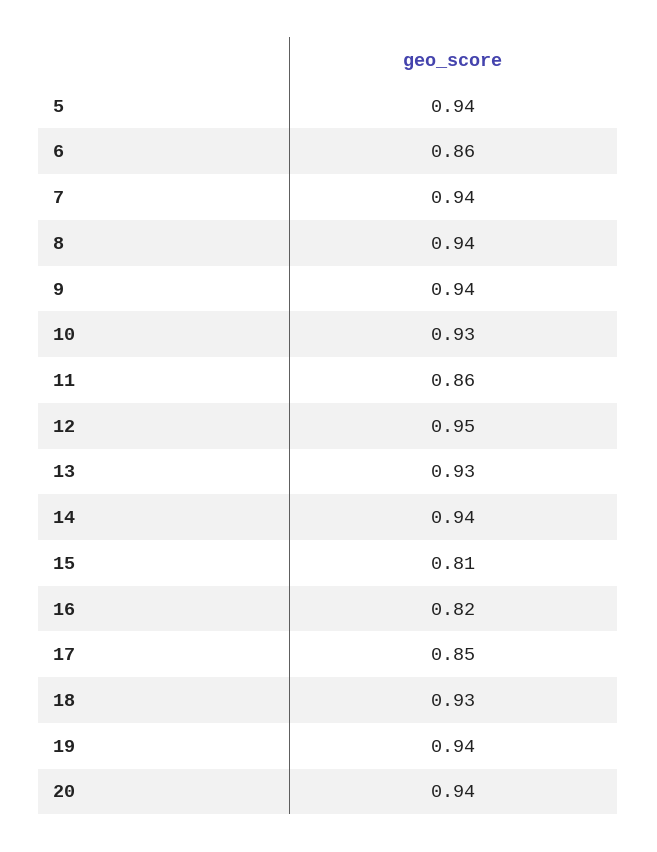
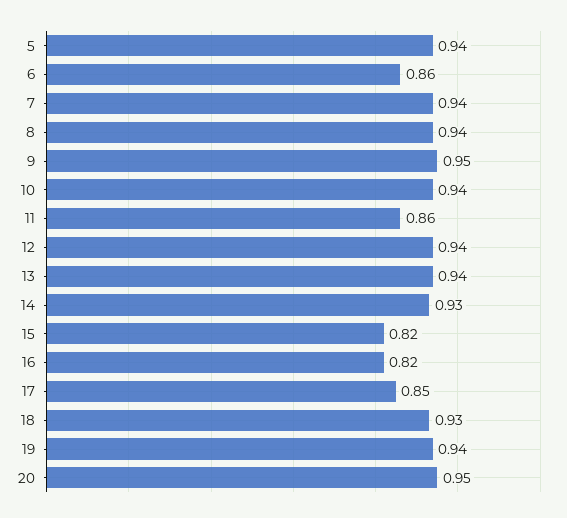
9: 0.94 -> 0.95
10: 0.93 -> 0.94
12: 0.95 -> 0.94
13: 0.93 -> 0.94
14: 0.94 -> 0.93
15: 0.81 -> 0.82
20: 0.94 -> 0.95

